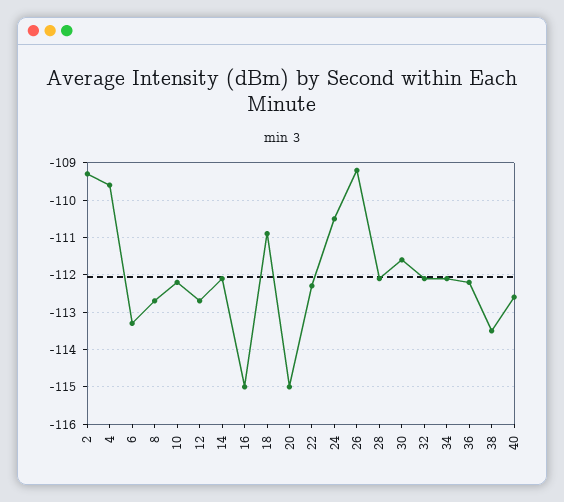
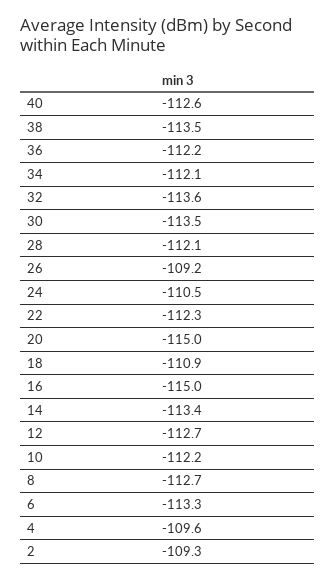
14: -112 -> -113.4
30: -111.5 -> -113.5
32: -112 -> -113.6

